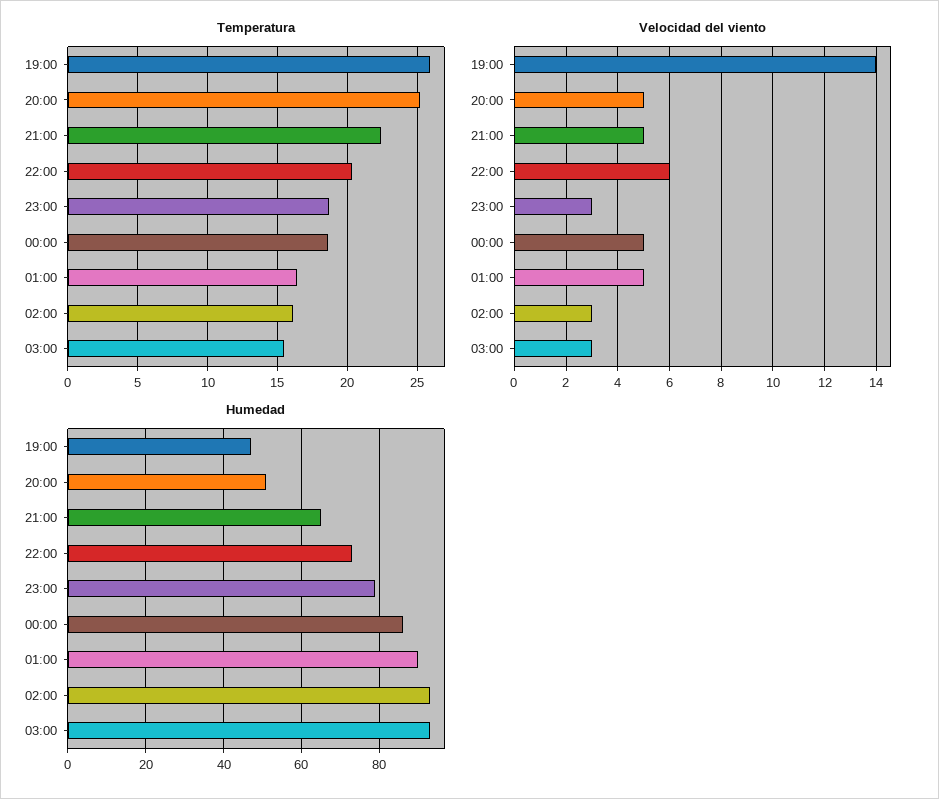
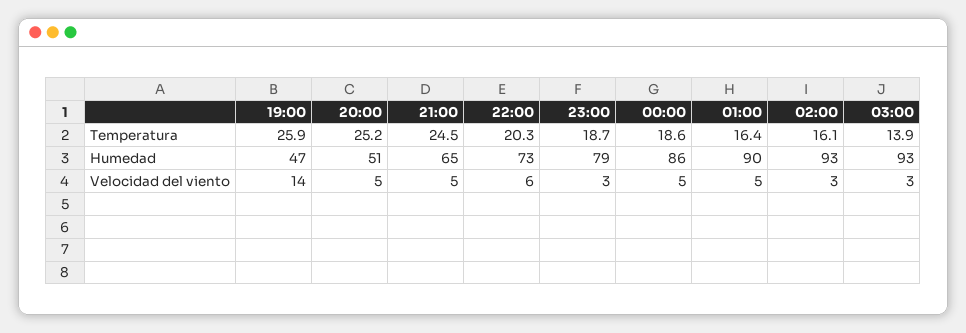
Temperatura, 21:00: 22.5 -> 24.5
Temperatura, 03:00: 15.5 -> 13.9

